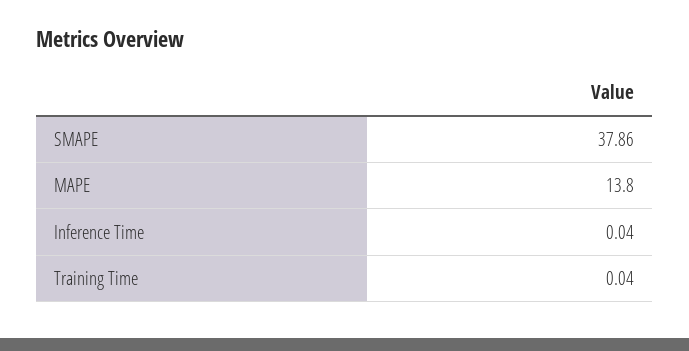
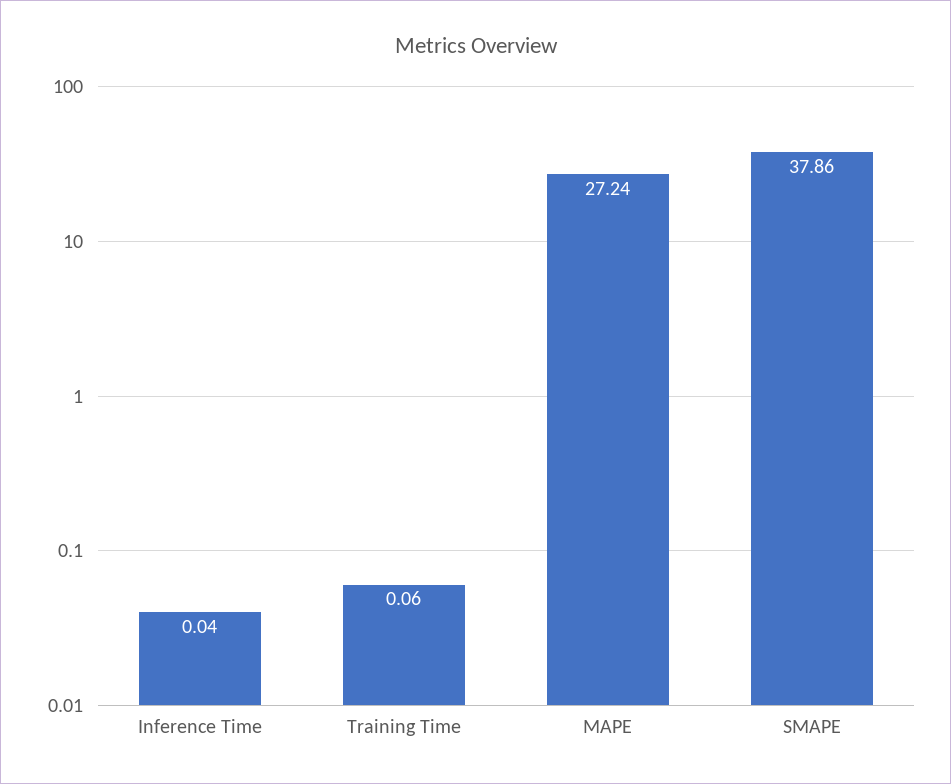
MAPE: 13.8 -> 27.24
Training Time: 0.04 -> 0.06

